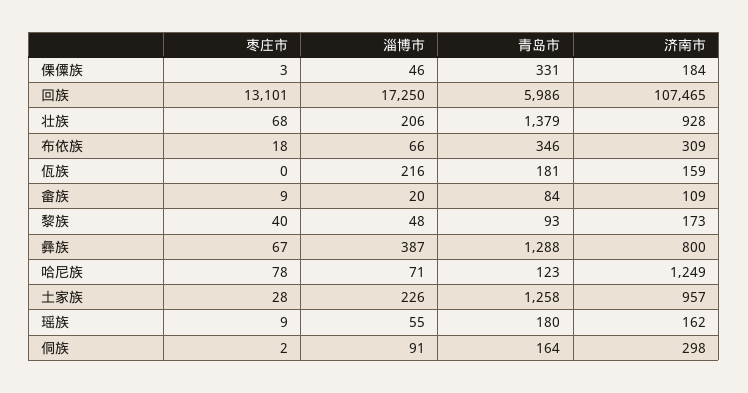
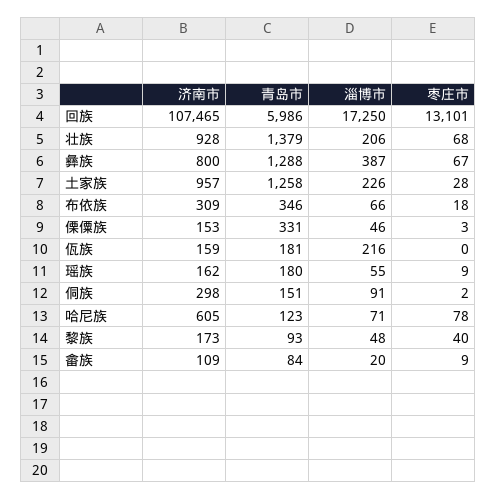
济南市, 傈僳族: 184 -> 153
济南市, 哈尼族: 1249 -> 605
青岛市, 侗族: 164 -> 151

